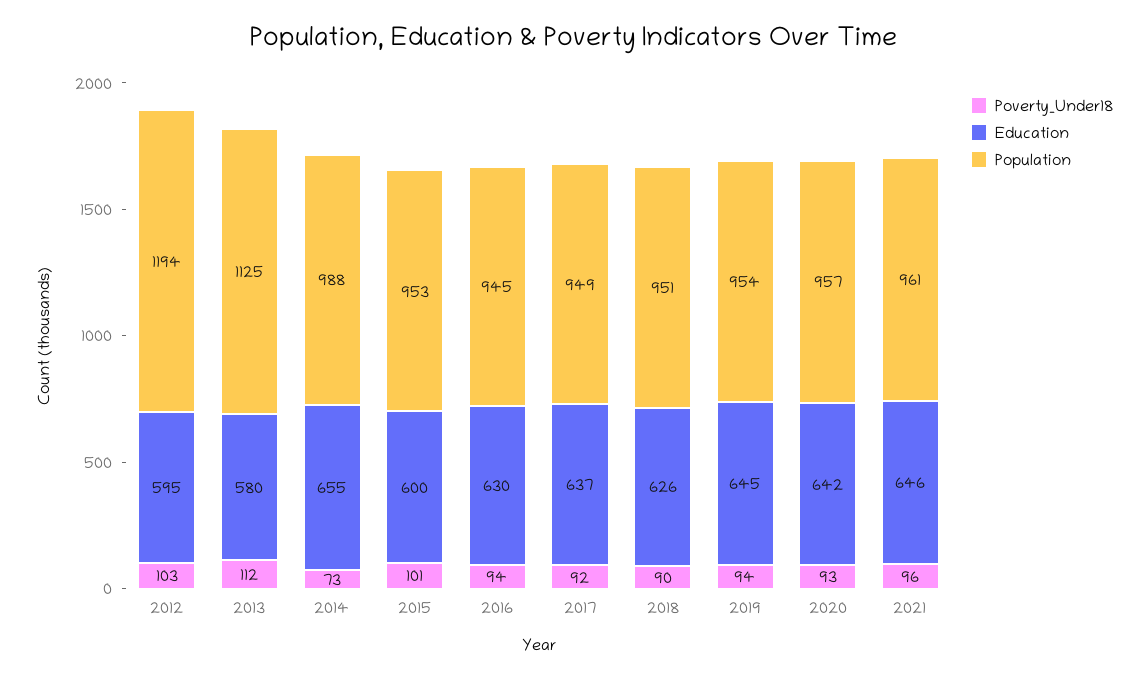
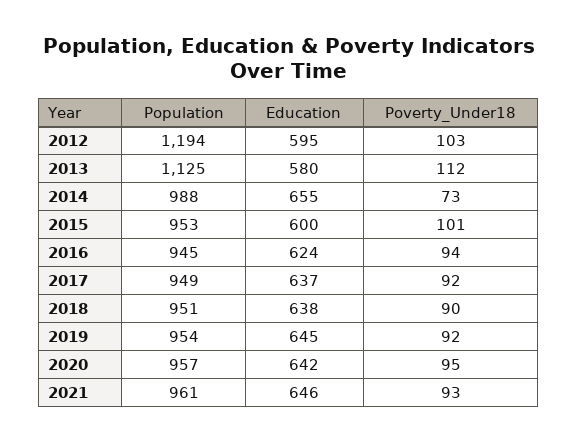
Education, 2016: 630 -> 624
Education, 2018: 626 -> 638
Poverty_Under18, 2019: 94 -> 92
Poverty_Under18, 2020: 93 -> 95
Poverty_Under18, 2021: 96 -> 93

